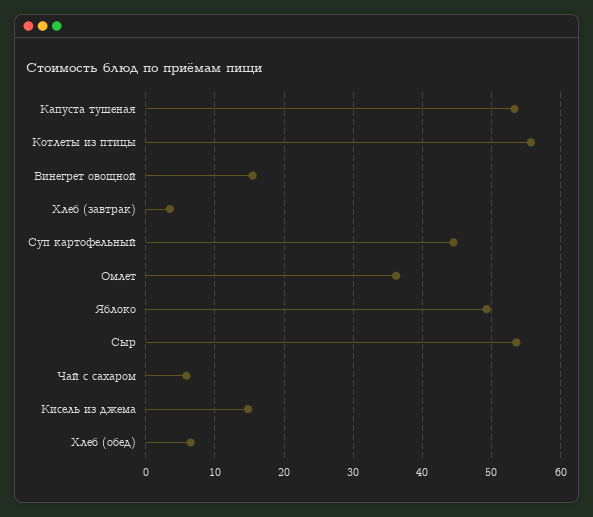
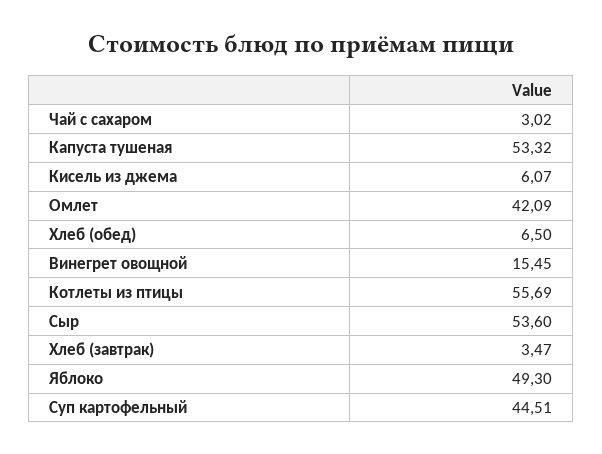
Омлет: 36 -> 42.09
Чай с сахаром: 6 -> 3.02
Кисель из джема: 15 -> 6.07

